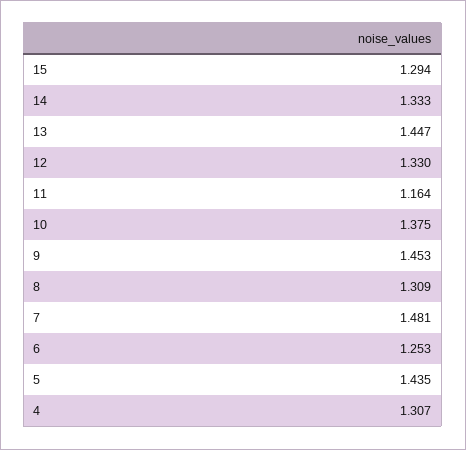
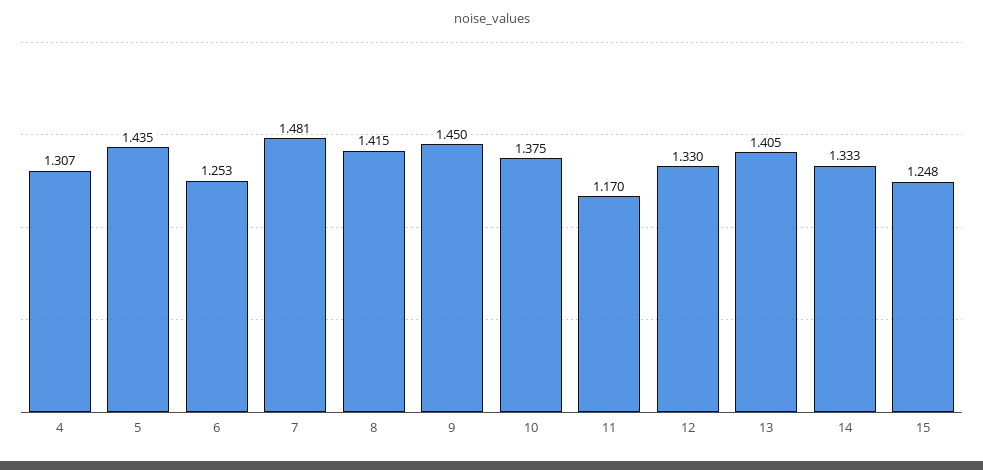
15: 1.294 -> 1.248
13: 1.447 -> 1.405
11: 1.164 -> 1.17
9: 1.453 -> 1.45
8: 1.309 -> 1.415

